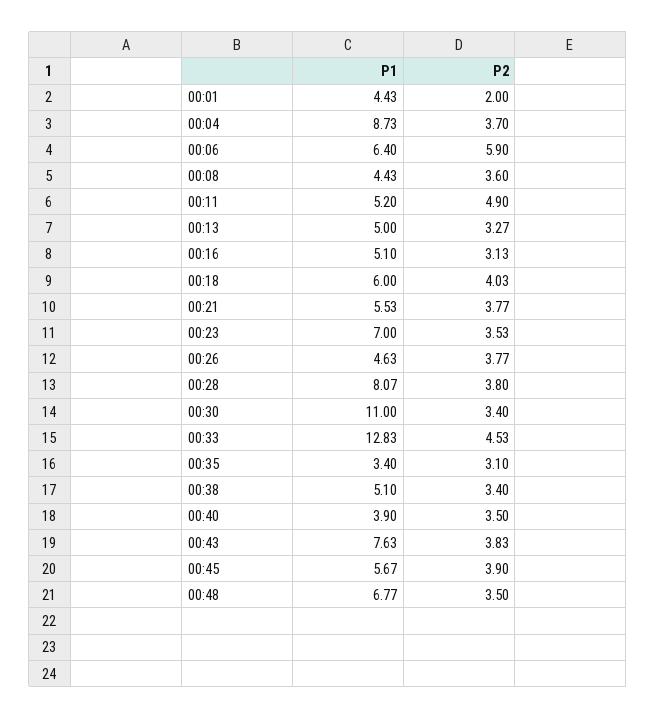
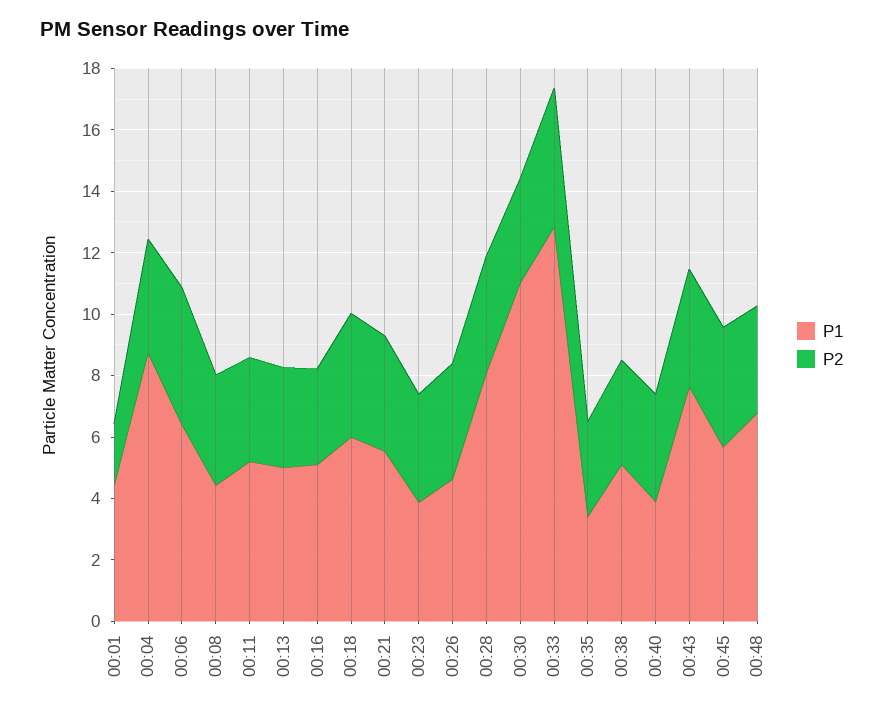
P2, 00:06: 5.9 -> 4.5
P2, 00:11: 4.9 -> 3.5
P1, 00:23: 7 -> 4

